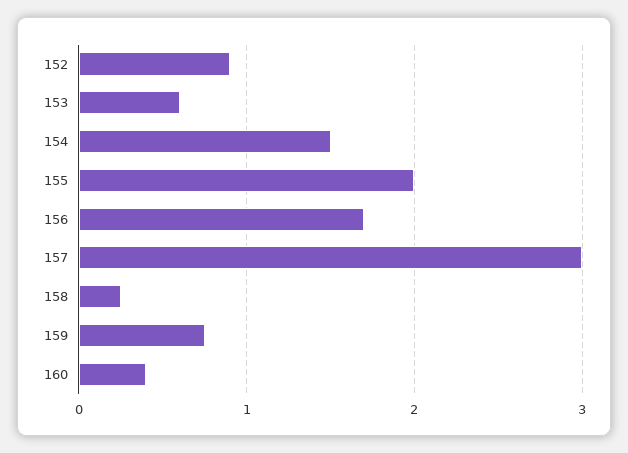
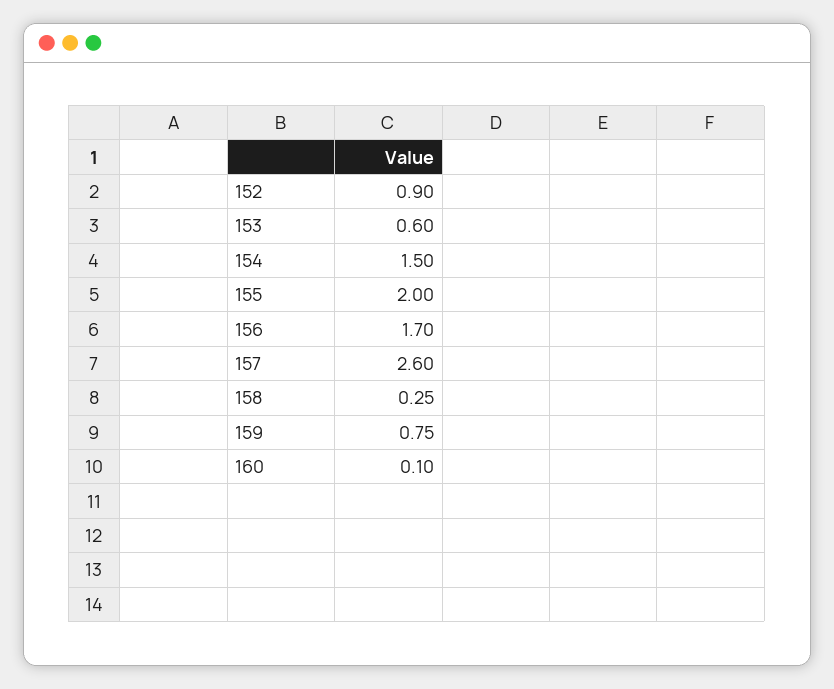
157: 3 -> 2.6
160: 0.4 -> 0.1

